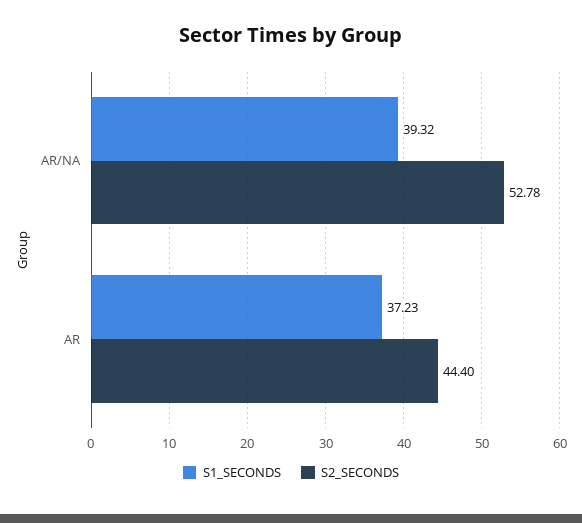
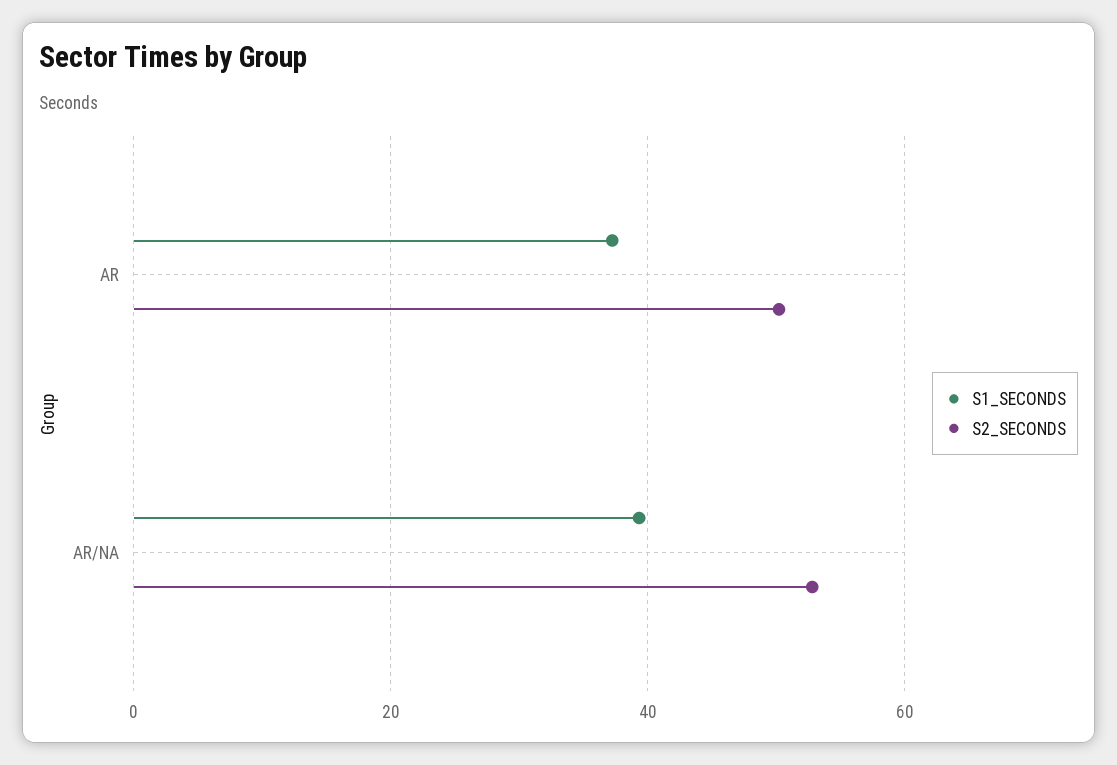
S2_SECONDS, AR: 44.4 -> 50

